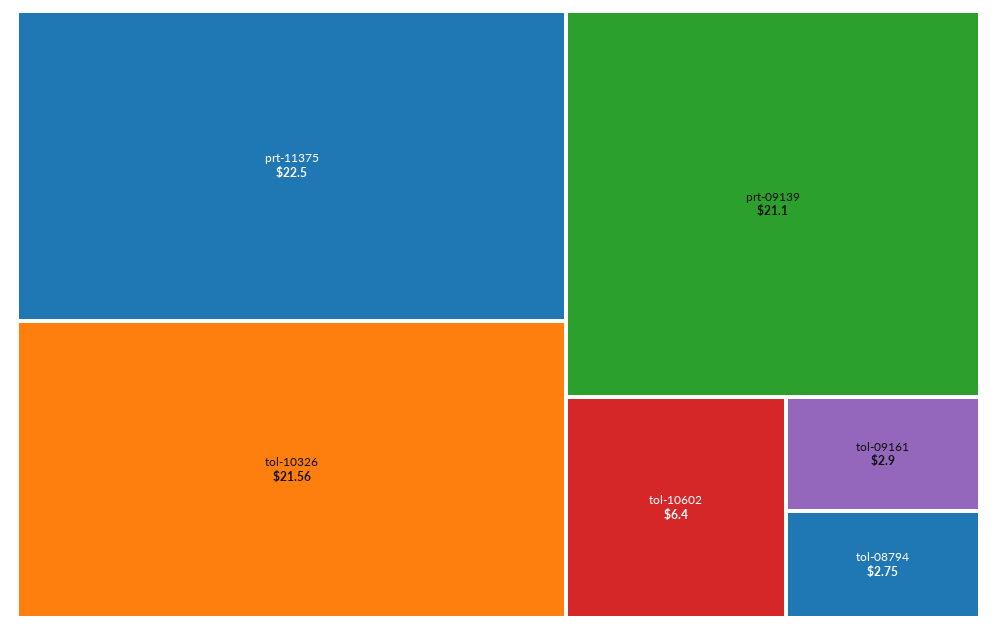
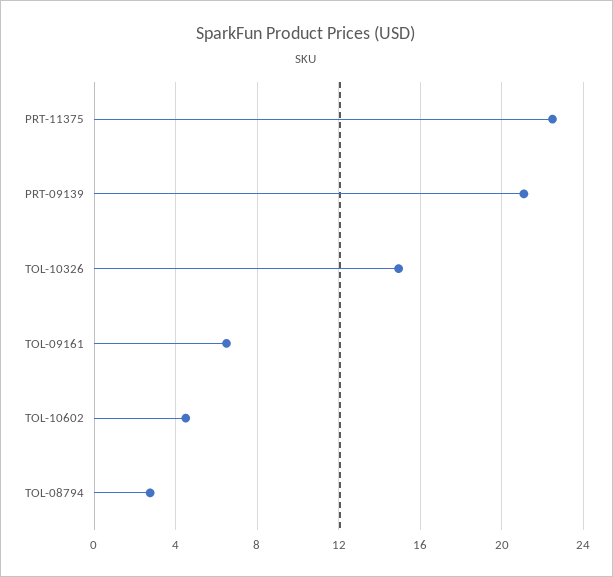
tol-10326: 21.56 -> 15
tol-10602: 6.4 -> 4.5
tol-09161: 2.9 -> 6.5

